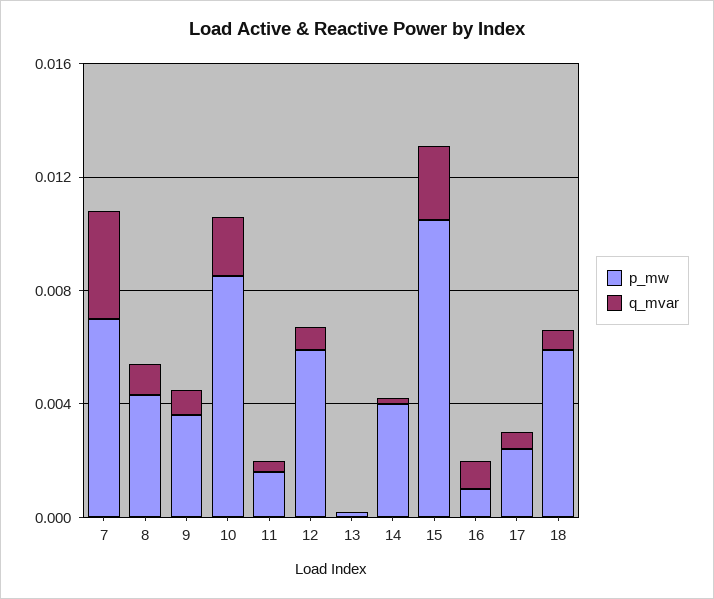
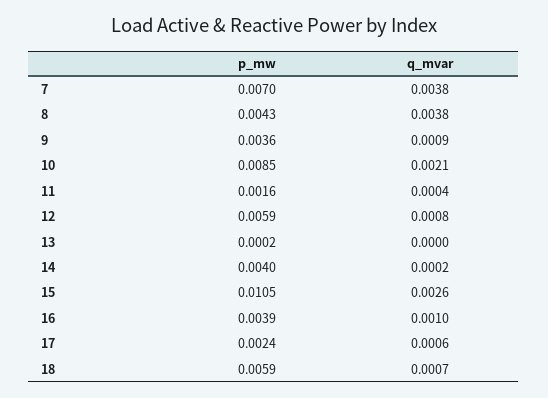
q_mvar, 8: 0.001 -> 0.0038
p_mw, 16: 0.001 -> 0.0039

